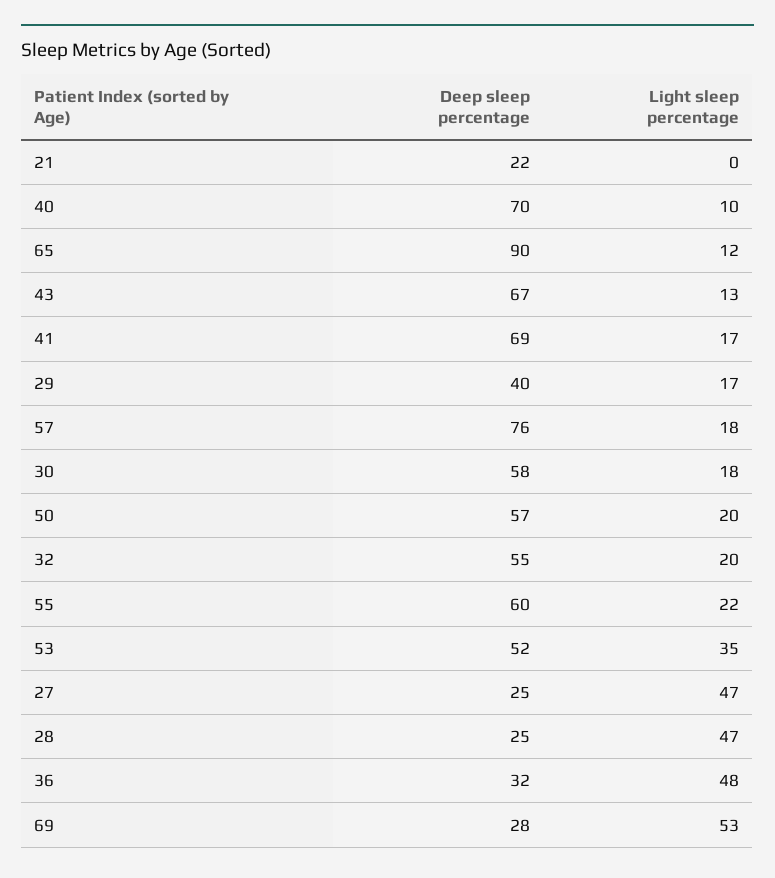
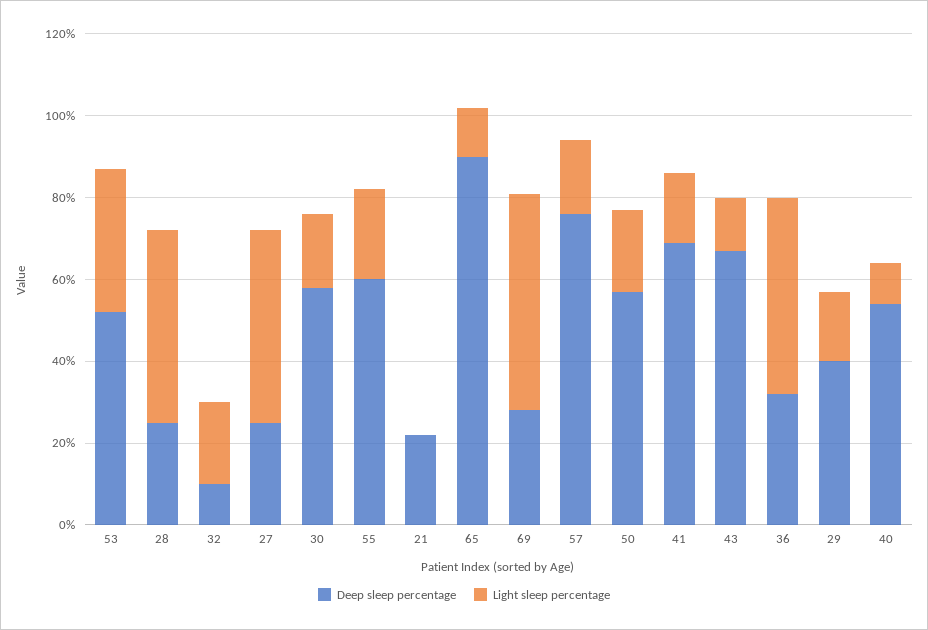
Deep sleep percentage, 40: 70 -> 55
Deep sleep percentage, 32: 55 -> 10

